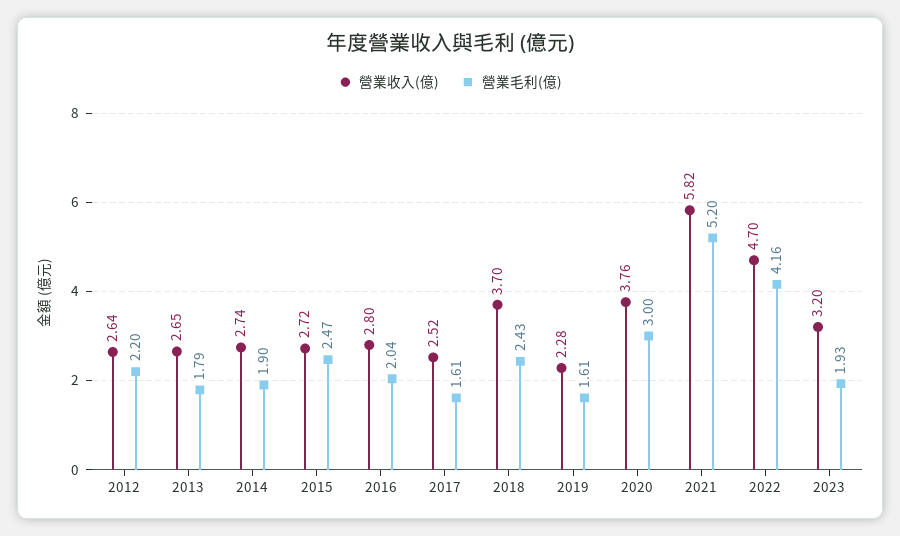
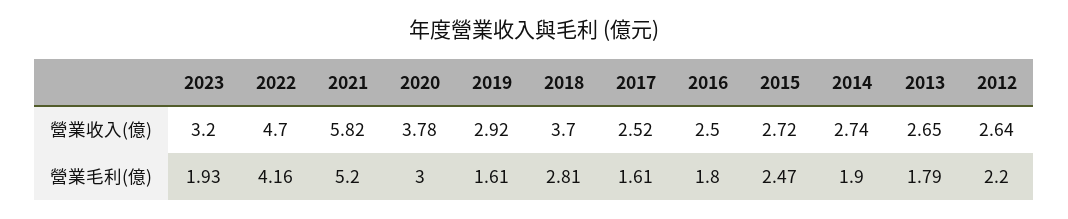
營業收入(億), 2016: 2.8 -> 2.5
營業毛利(億), 2016: 2.04 -> 1.8
營業毛利(億), 2018: 2.43 -> 2.81
營業收入(億), 2019: 2.28 -> 2.92
營業收入(億), 2020: 3.76 -> 3.78

